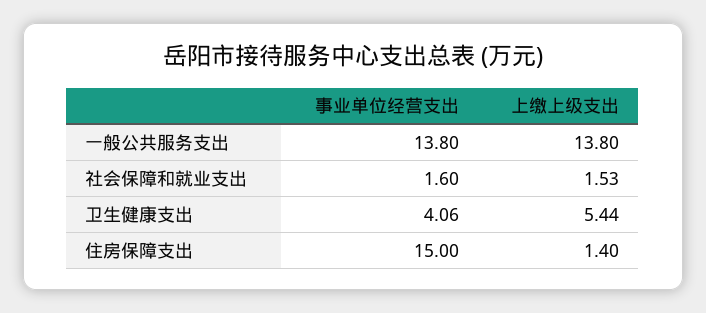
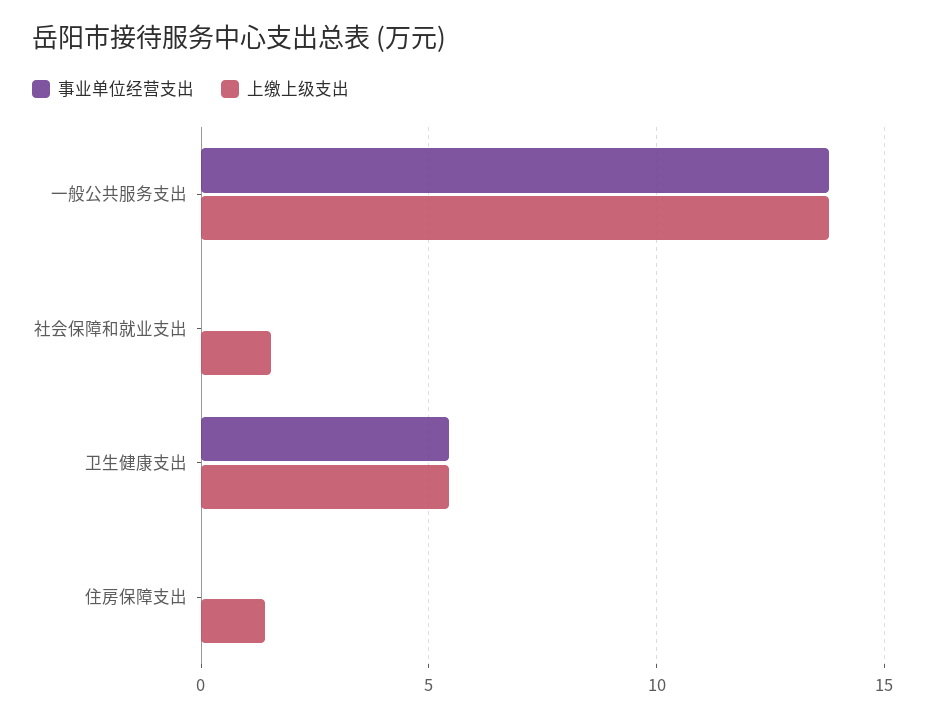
事业单位经营支出, 社会保障和就业支出: 1.6 -> 0
事业单位经营支出, 卫生健康支出: 4.06 -> 5.5
事业单位经营支出, 住房保障支出: 15 -> 0

